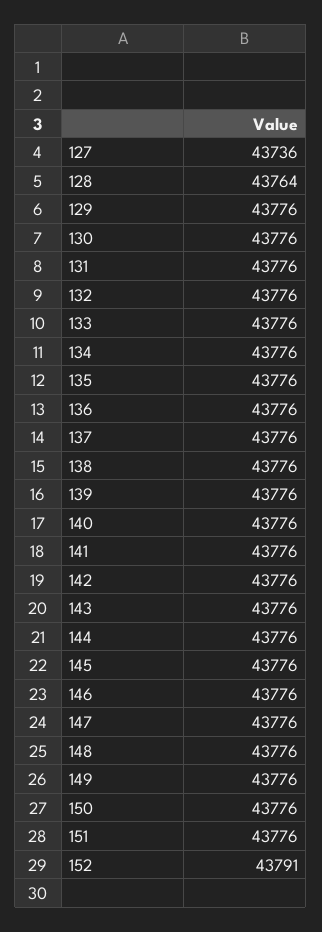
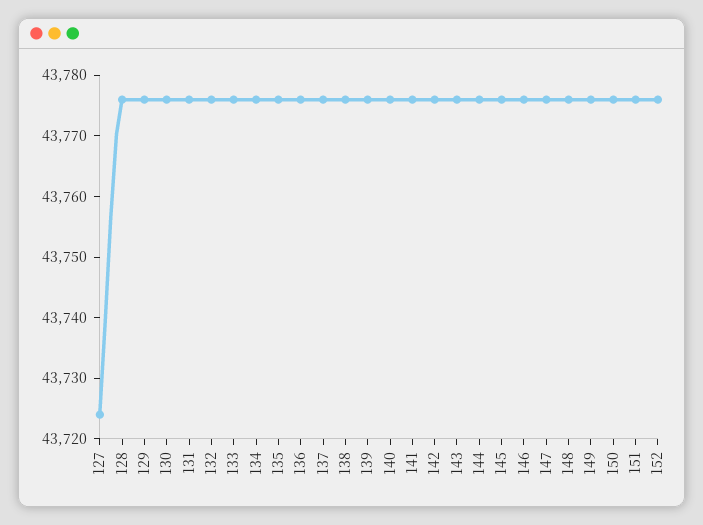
127: 43736 -> 43725
128: 43764 -> 43775
152: 43791 -> 43775

